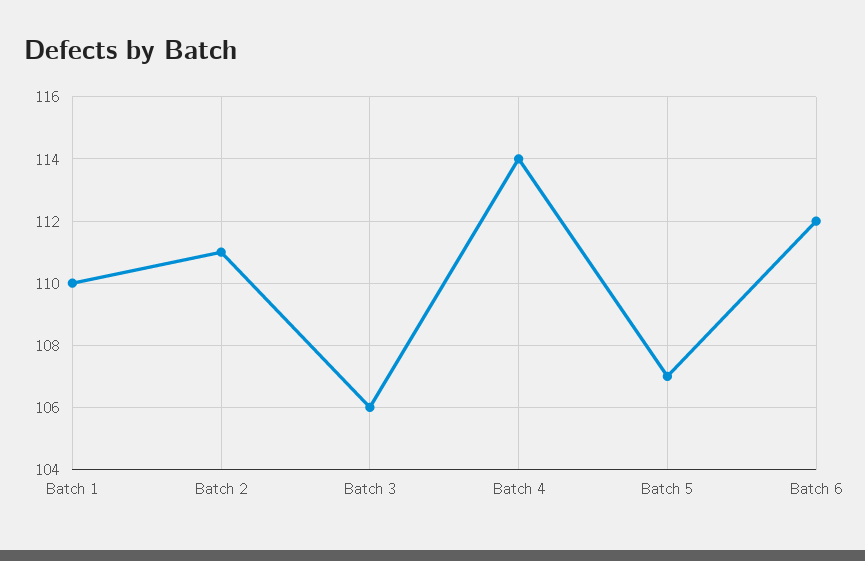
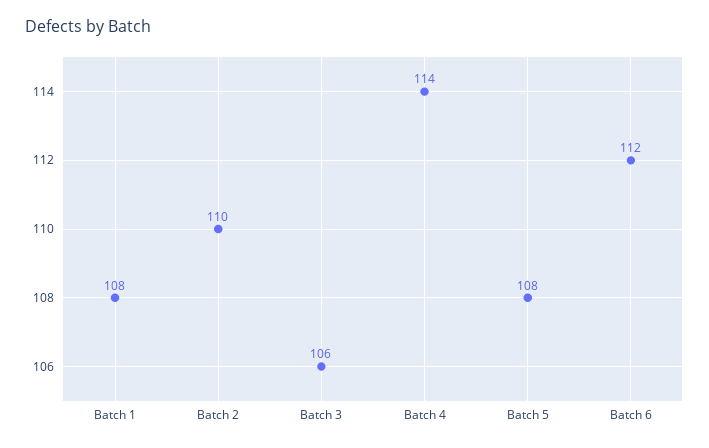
Batch 1: 110 -> 108
Batch 2: 111 -> 110
Batch 5: 107 -> 108

